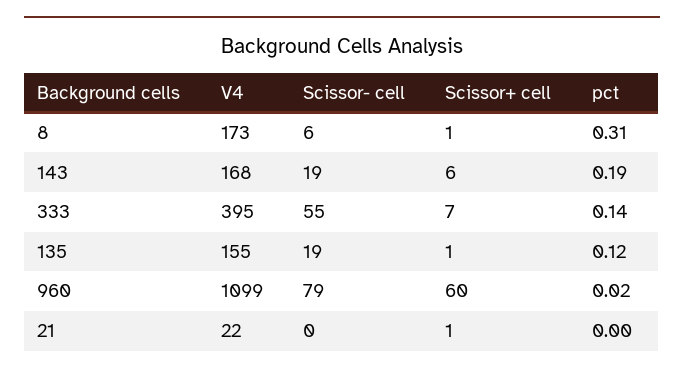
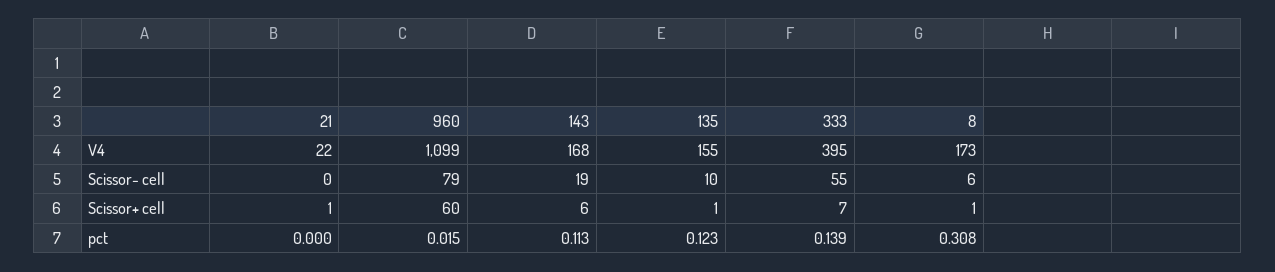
pct, 143: 0.19 -> 0.113
Scissor- cell, 135: 19 -> 10

